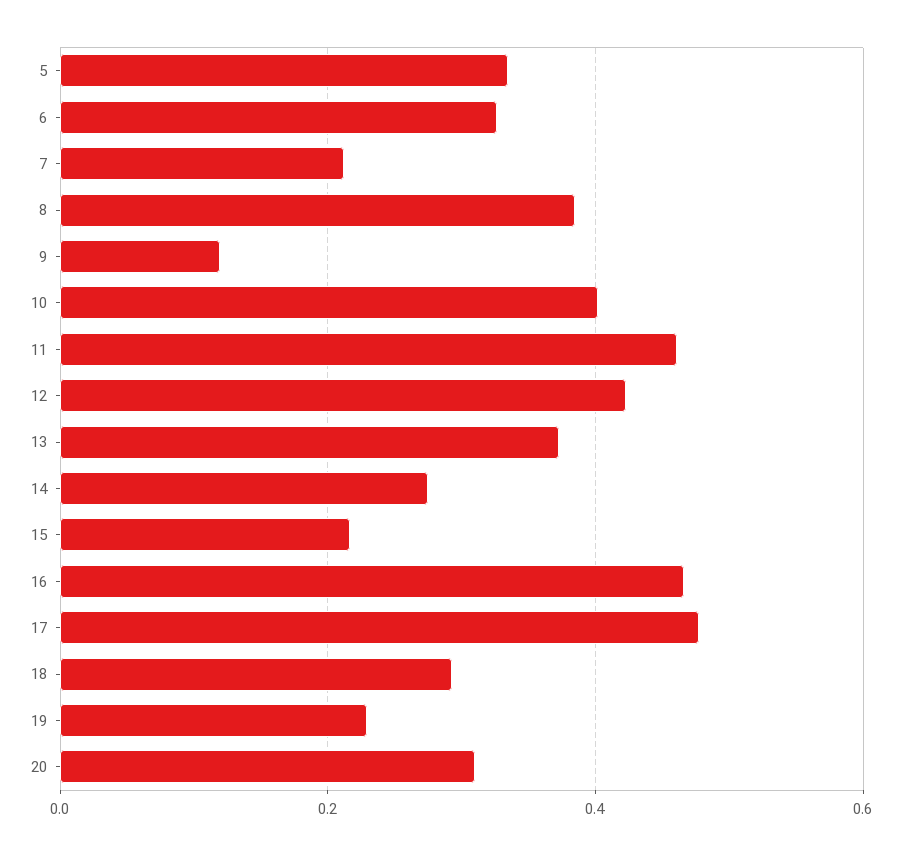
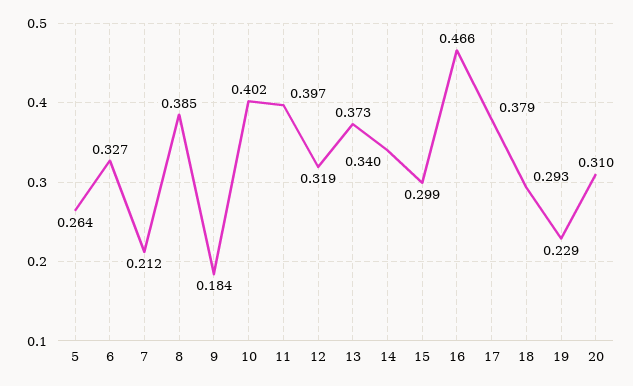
5: 0.34 -> 0.264
9: 0.12 -> 0.184
11: 0.46 -> 0.397
12: 0.42 -> 0.319
14: 0.28 -> 0.34
15: 0.22 -> 0.299
17: 0.48 -> 0.379

